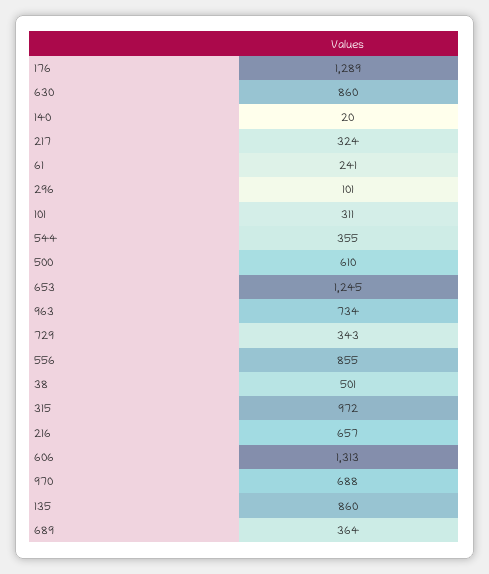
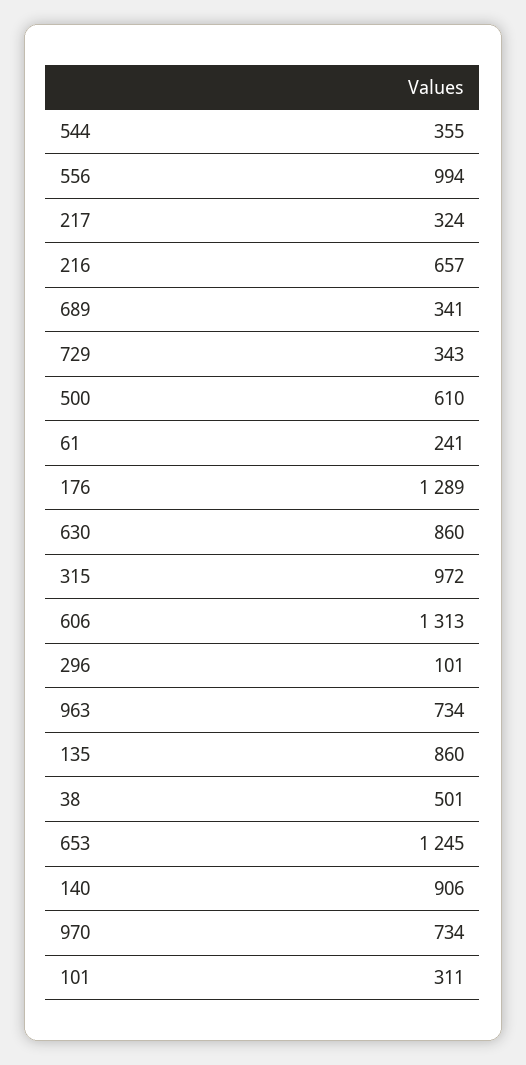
140: 20 -> 906
556: 855 -> 994
970: 688 -> 734
689: 364 -> 341

